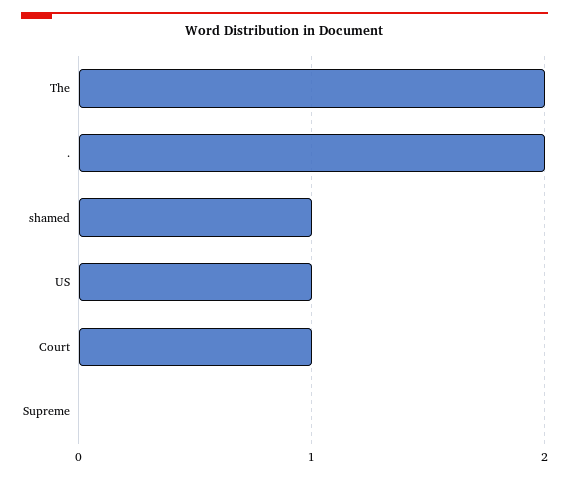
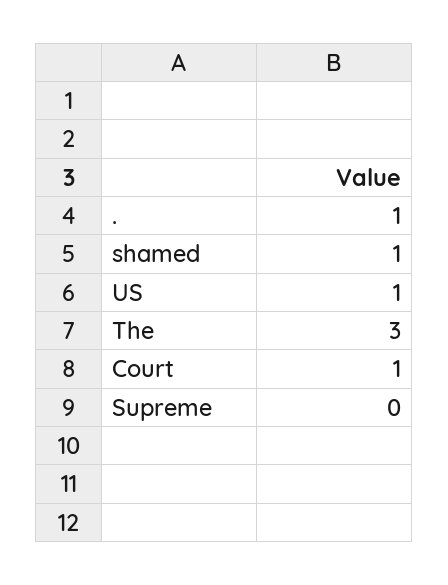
The: 2 -> 3
.: 2 -> 1

